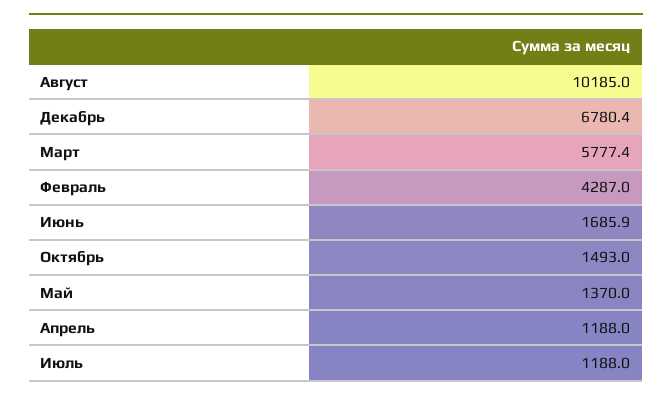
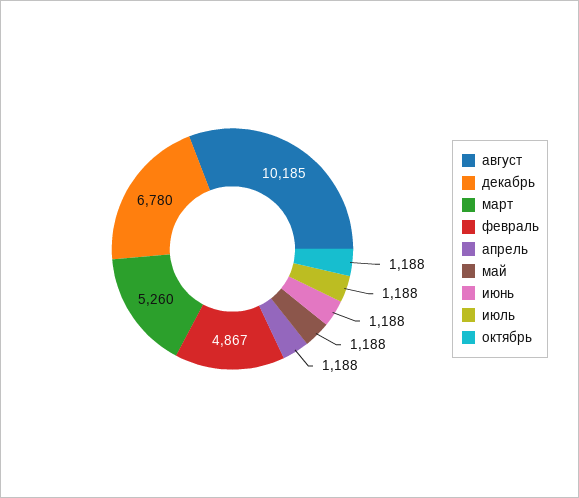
Март: 5777.4 -> 5260
Февраль: 4287 -> 4867
Июнь: 1685.9 -> 1188
Октябрь: 1493 -> 1188
Май: 1370 -> 1188

